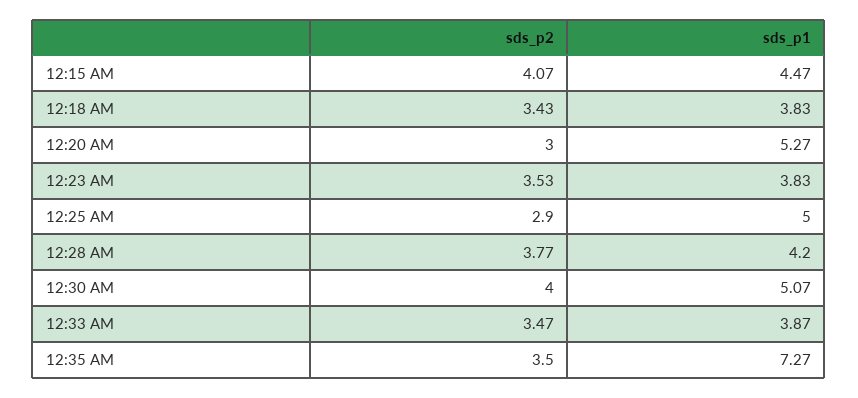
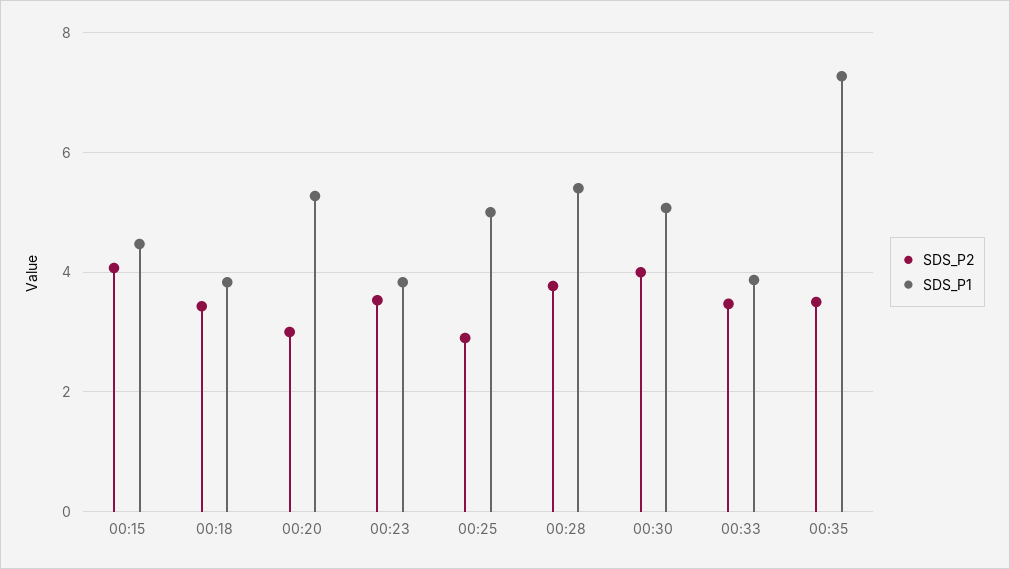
sds_p1, 12:28 AM: 4.2 -> 5.4

